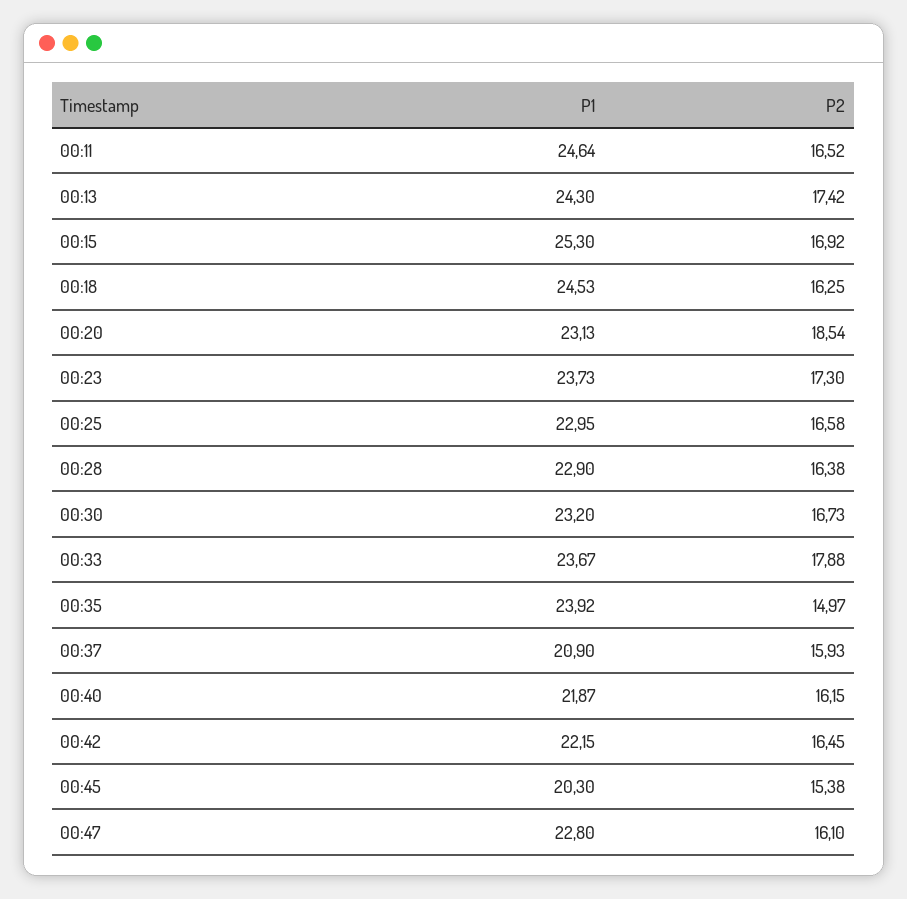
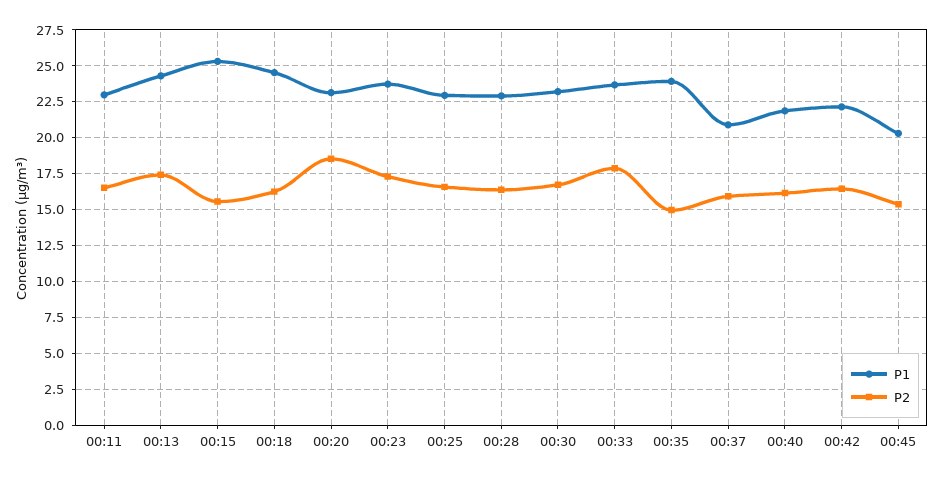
P1, 00:11: 24.64 -> 23
P2, 00:15: 16.92 -> 15.5
P1, 00:47: 22.8 -> none
P2, 00:47: 16.1 -> none

